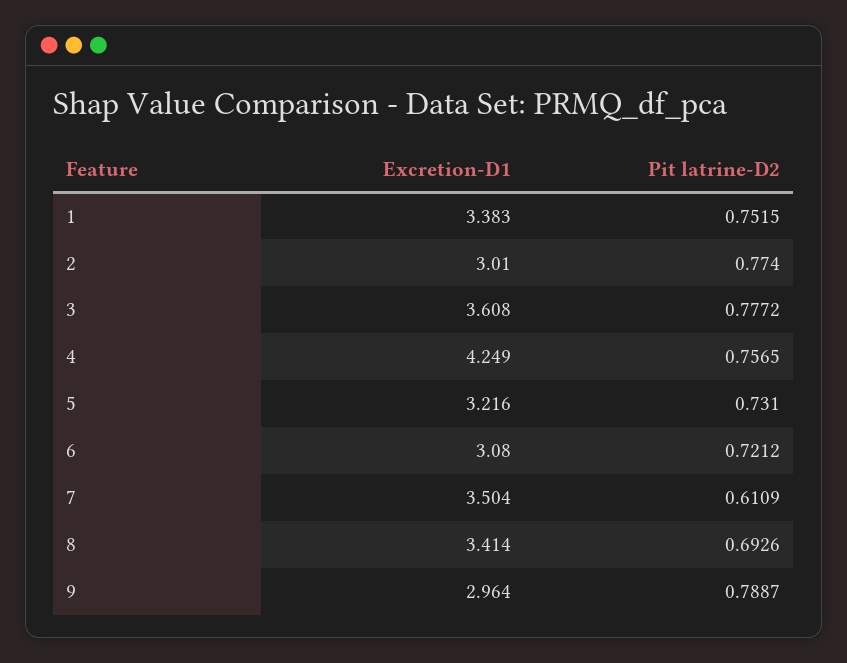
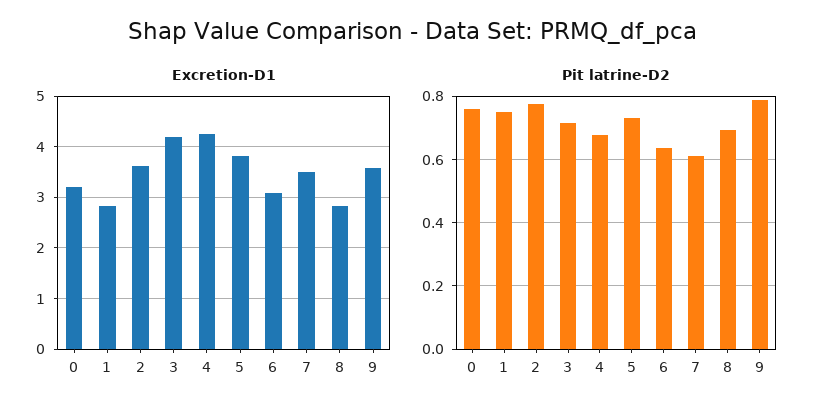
Excretion-D1, 1: 3.383 -> 2.8
Excretion-D1, 2: 3.01 -> 3.6
Excretion-D1, 3: 3.608 -> 4.2
Pit latrine-D2, 3: 0.7772 -> 0.72
Pit latrine-D2, 4: 0.7565 -> 0.68
Excretion-D1, 5: 3.216 -> 3.8
Pit latrine-D2, 6: 0.7212 -> 0.64
Excretion-D1, 8: 3.414 -> 2.8
Excretion-D1, 9: 2.964 -> 3.6
Excretion-D1, 0: none -> 3.2
Pit latrine-D2, 0: none -> 0.76

